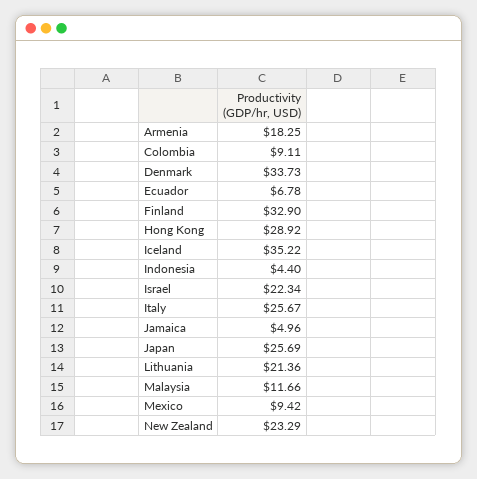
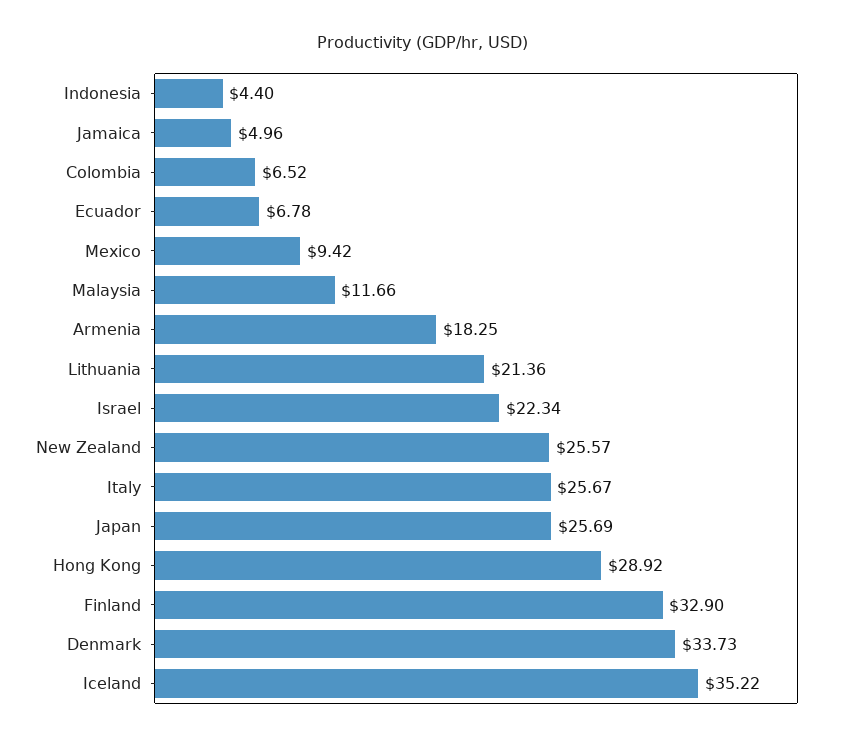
Colombia: 9.11 -> 6.52
New Zealand: 23.29 -> 25.57

